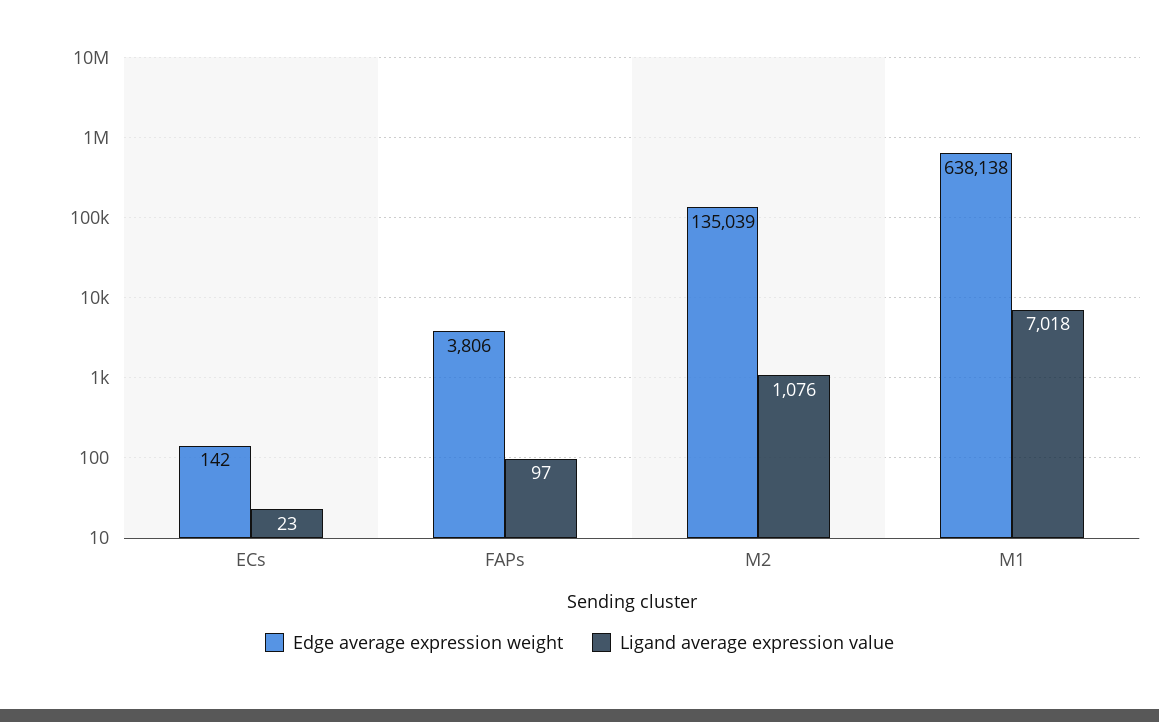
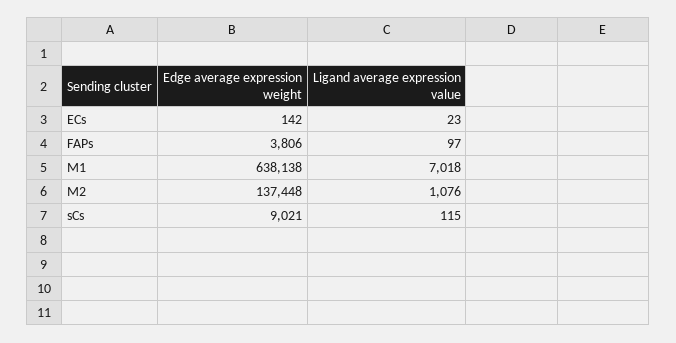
Edge average expression weight, M2: 135039 -> 137448
Edge average expression weight, sCs: none -> 9021
Ligand average expression value, sCs: none -> 115

